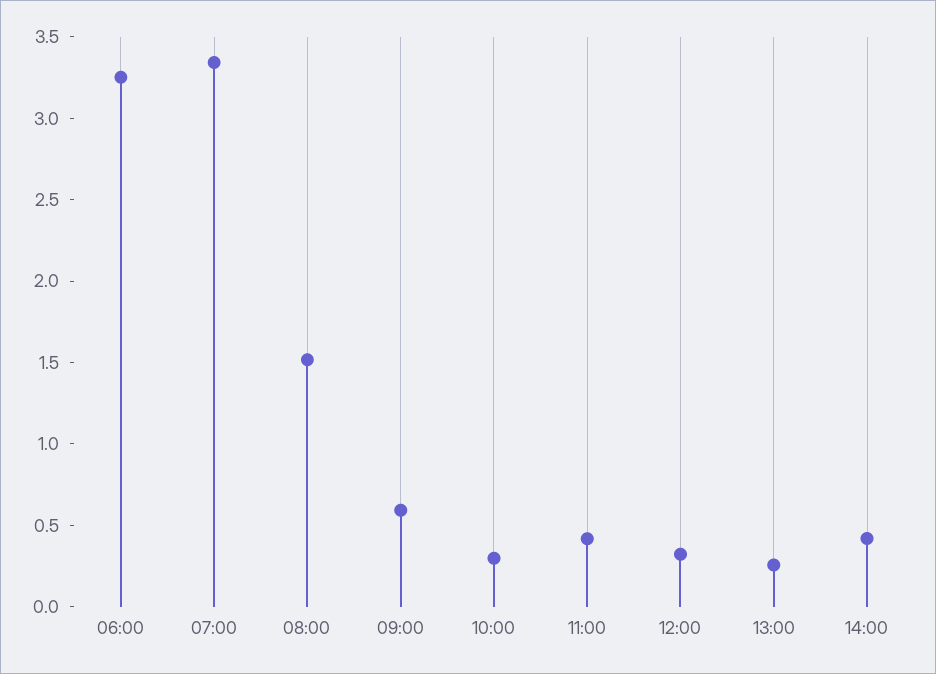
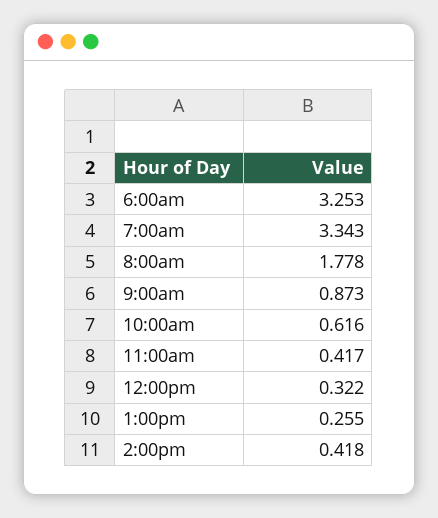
08:00: 1.5 -> 1.778
09:00: 0.6 -> 0.873
10:00: 0.3 -> 0.616

